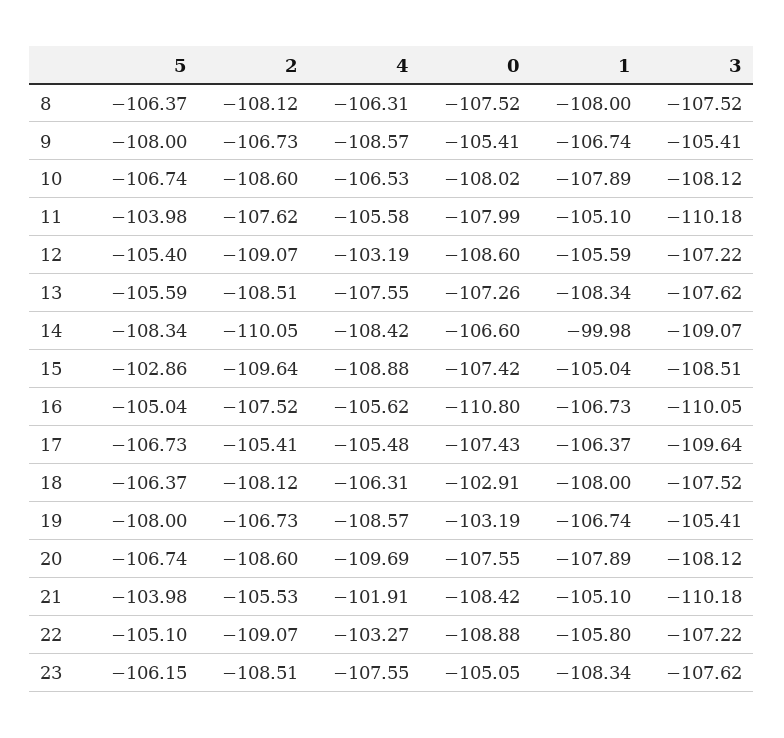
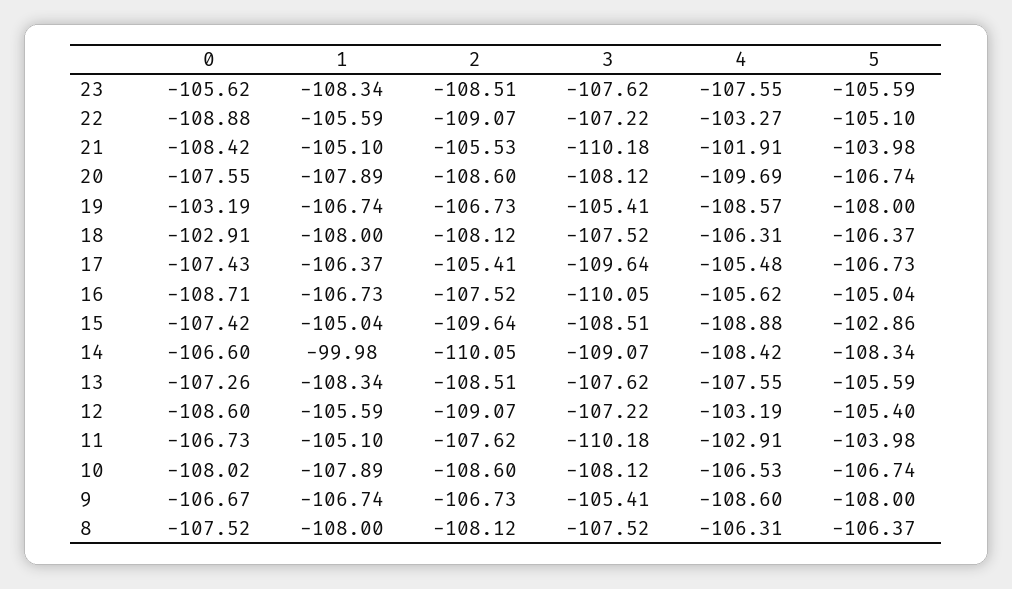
4, 9: -108.57 -> -108.6
0, 9: -105.41 -> -106.67
4, 11: -105.58 -> -102.91
0, 11: -107.99 -> -106.73
0, 16: -110.8 -> -108.71
1, 22: -105.8 -> -105.59
5, 23: -106.15 -> -105.59
0, 23: -105.05 -> -105.62

